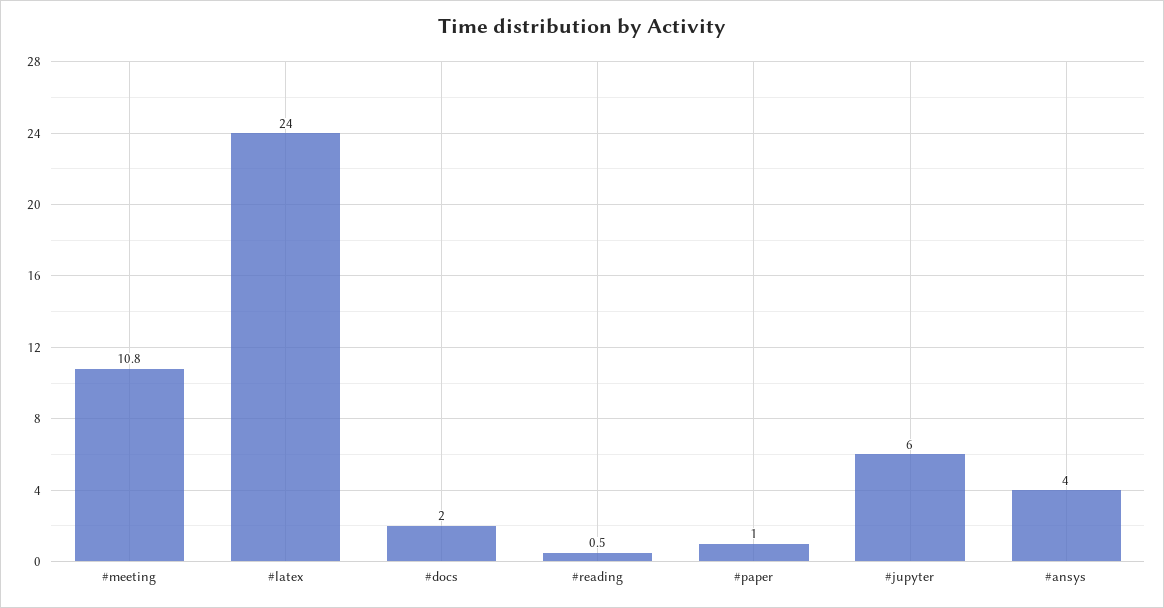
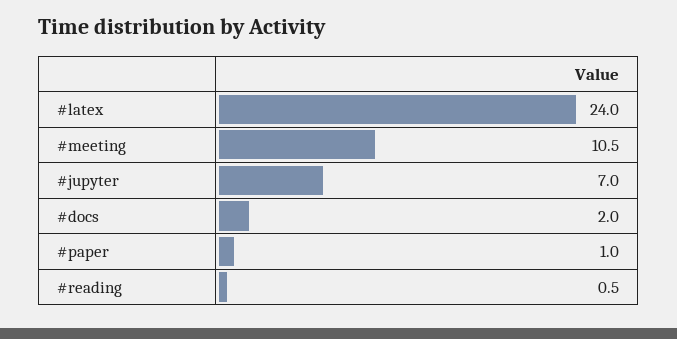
#meeting: 10.8 -> 10.5
#jupyter: 6 -> 7
#ansys: 4 -> none

